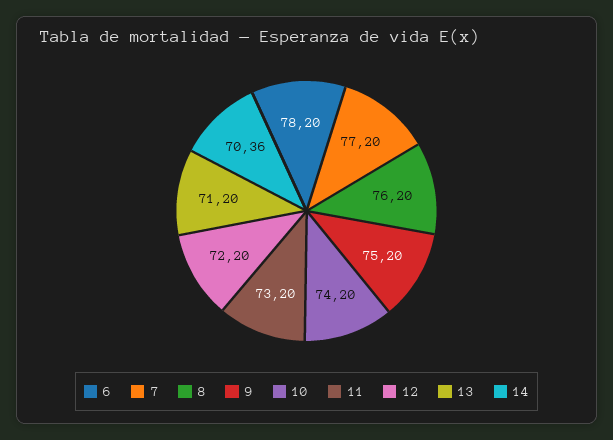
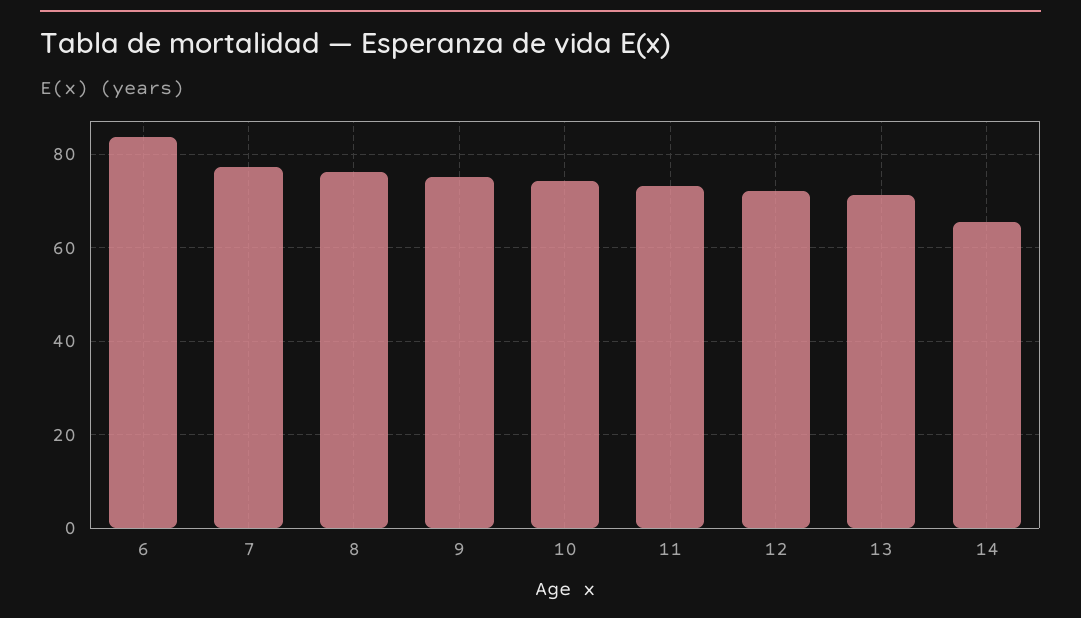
6: 78.2 -> 84
14: 70.36 -> 66

